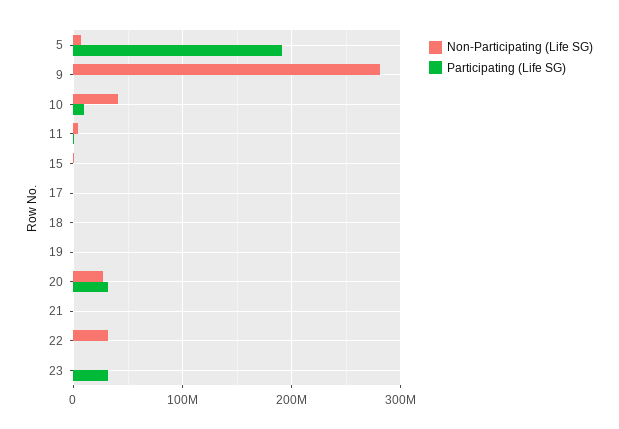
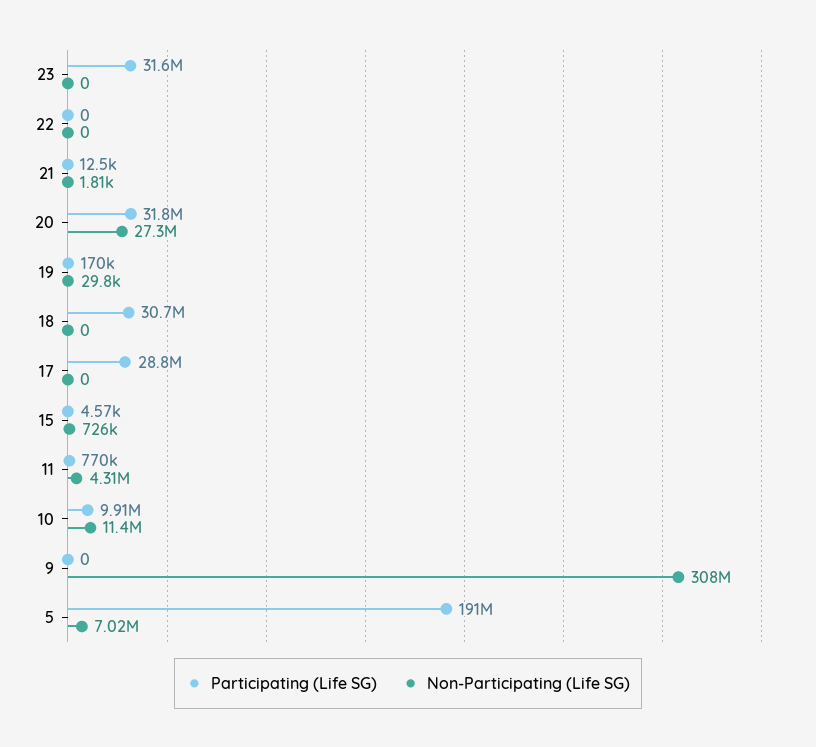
Non-Participating (Life SG), 9: 280000000 -> 308000000
Non-Participating (Life SG), 10: 40000000 -> 11400000
Participating (Life SG), 17: 0 -> 28800000
Participating (Life SG), 18: 0 -> 30700000
Non-Participating (Life SG), 22: 30000000 -> 0

